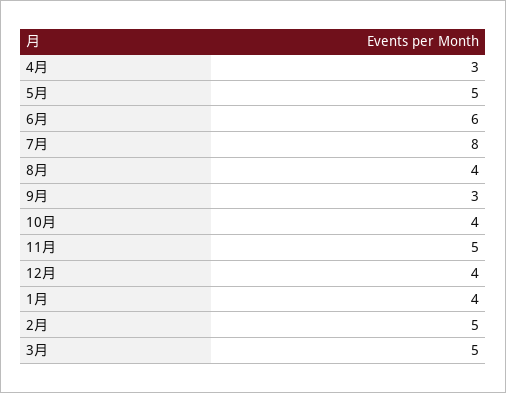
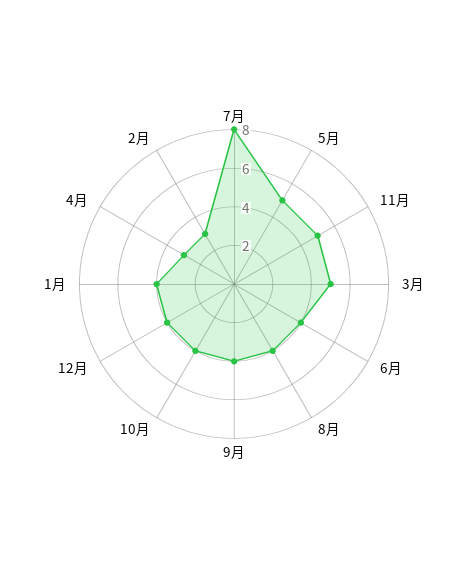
6月: 6 -> 4
9月: 3 -> 4
2月: 5 -> 3

